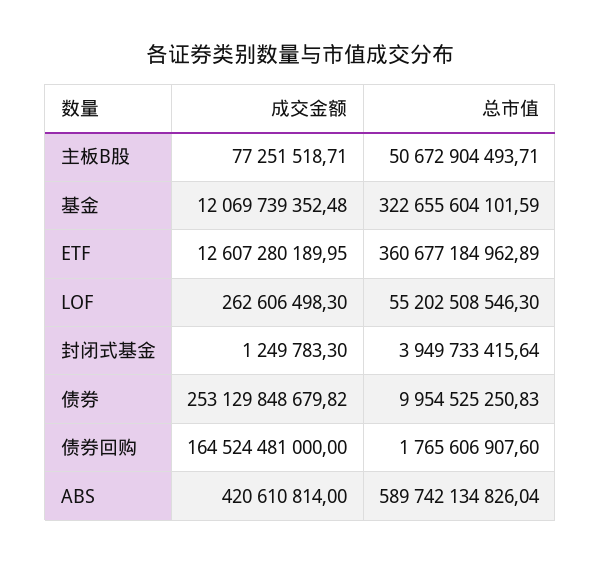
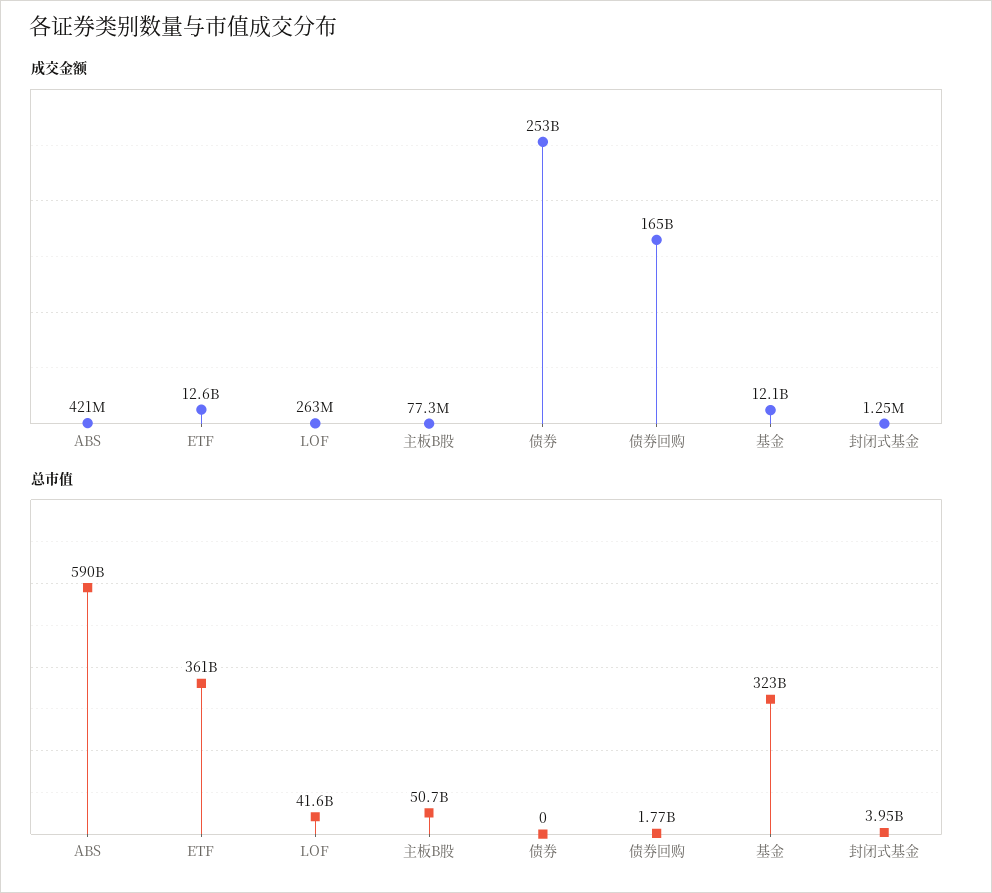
总市值, LOF: 55202508546.3 -> 41600000000
总市值, 债券: 9954525250.83 -> 0

